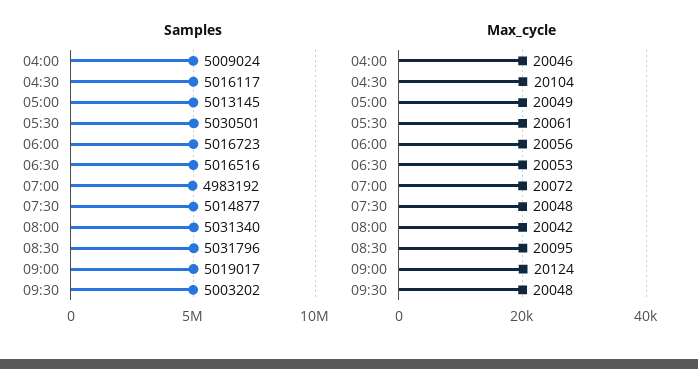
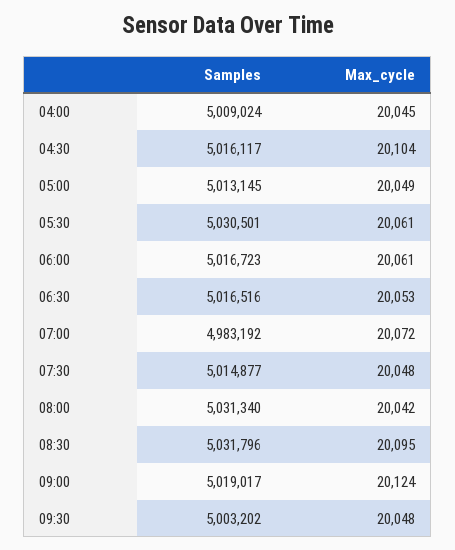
Max_cycle, 04:00: 20046 -> 20045
Max_cycle, 06:00: 20056 -> 20061

